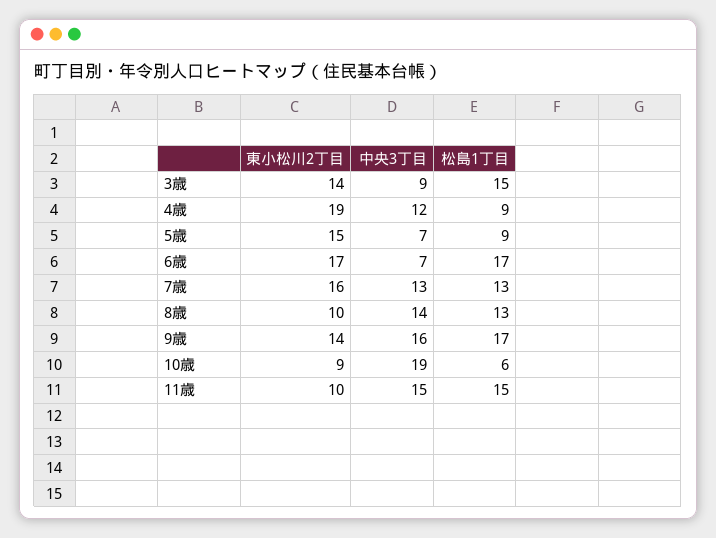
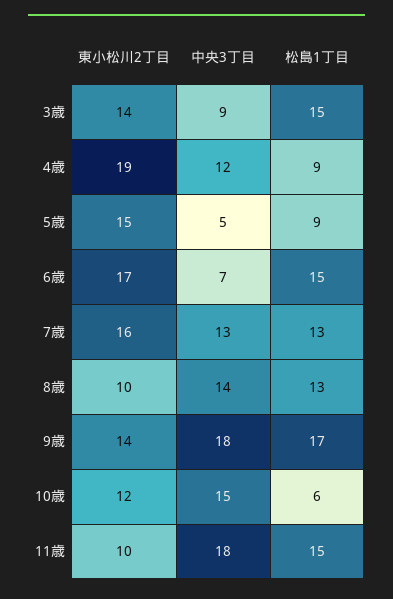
中央3丁目, 5歳: 7 -> 5
松島1丁目, 6歳: 17 -> 15
中央3丁目, 9歳: 16 -> 18
東小松川2丁目, 10歳: 9 -> 12
中央3丁目, 10歳: 19 -> 15
中央3丁目, 11歳: 15 -> 18

